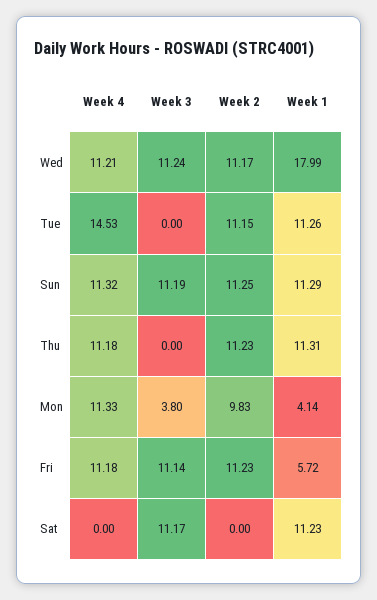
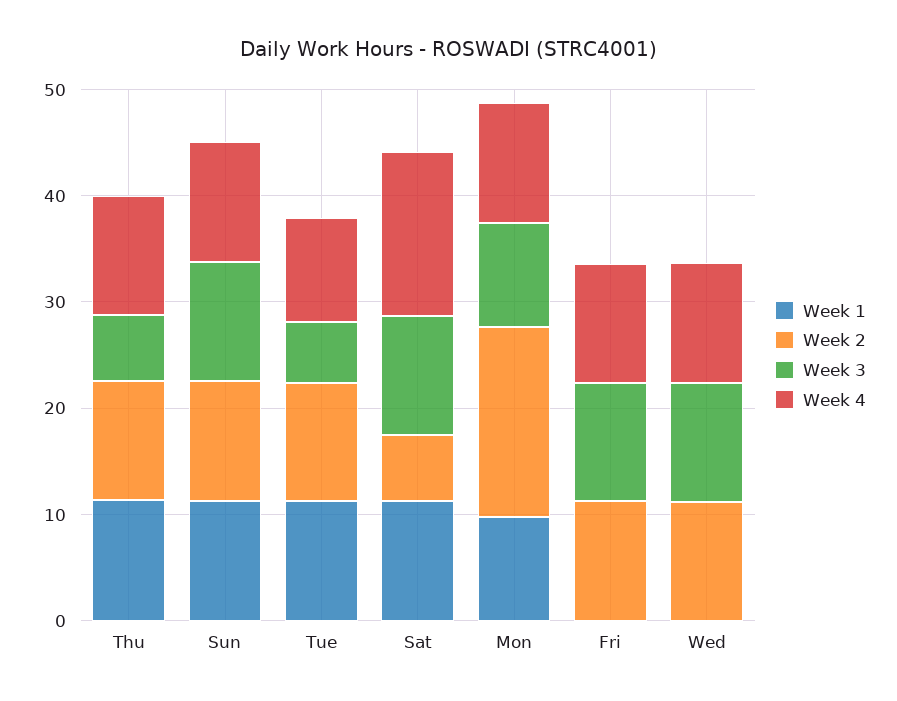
Week 1, Wed: 17.99 -> 0
Week 4, Tue: 14.53 -> 10
Week 3, Tue: 0 -> 6
Week 3, Thu: 0 -> 6
Week 3, Mon: 3.8 -> 10
Week 2, Mon: 9.83 -> 18
Week 1, Mon: 4.14 -> 10
Week 1, Fri: 5.72 -> 0
Week 4, Sat: 0 -> 16
Week 2, Sat: 0 -> 6

